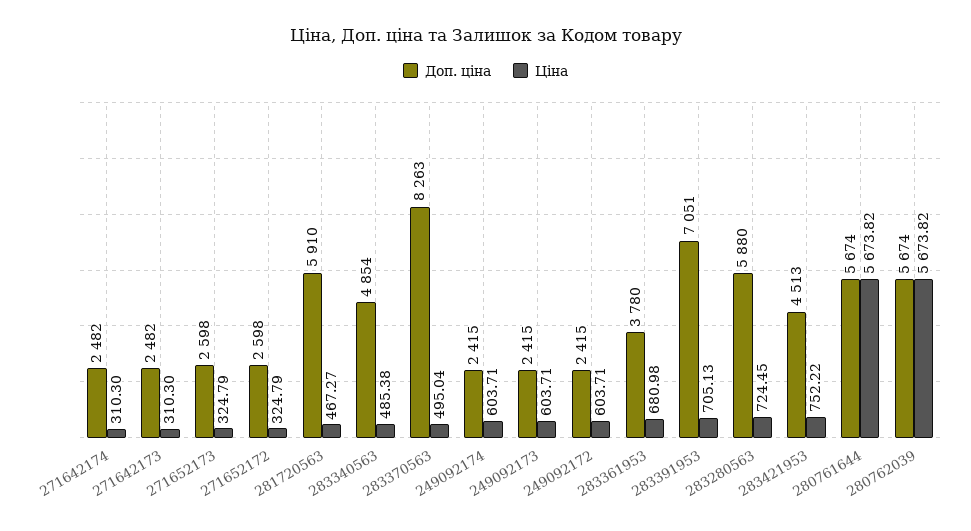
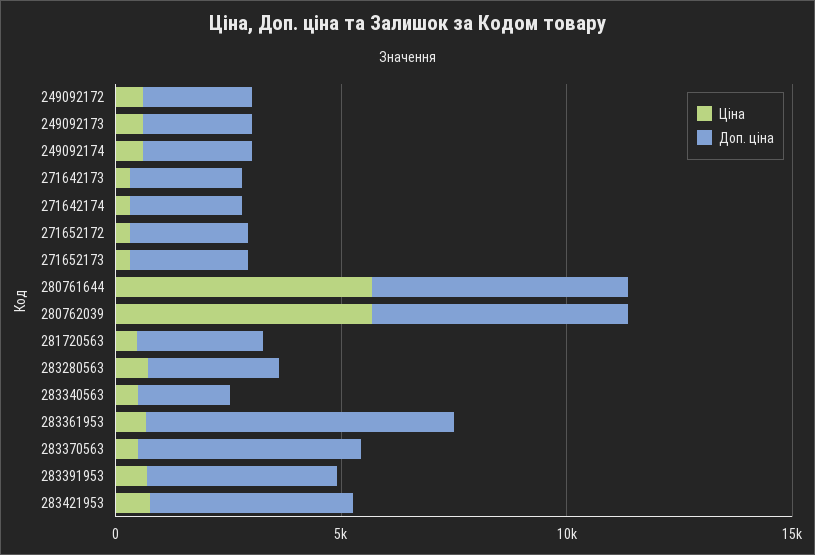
Доп. ціна, 281720563: 5910 -> 3000
Доп. ціна, 283340563: 4854 -> 2000
Доп. ціна, 283370563: 8263 -> 5000
Доп. ціна, 283361953: 3780 -> 7000
Доп. ціна, 283391953: 7051 -> 4000
Доп. ціна, 283280563: 5880 -> 3000

